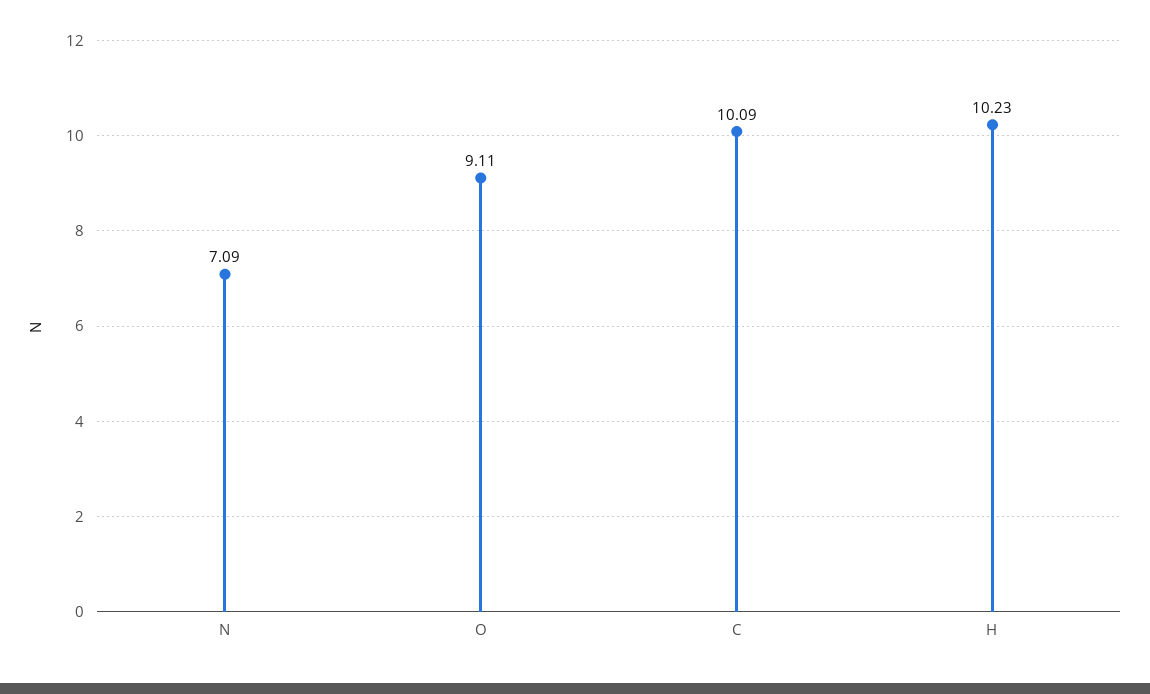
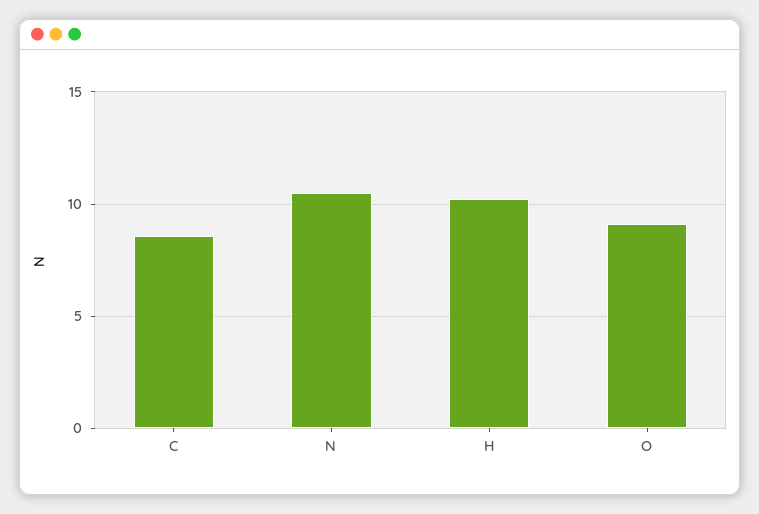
N: 7.09 -> 10.5
C: 10.09 -> 8.5

